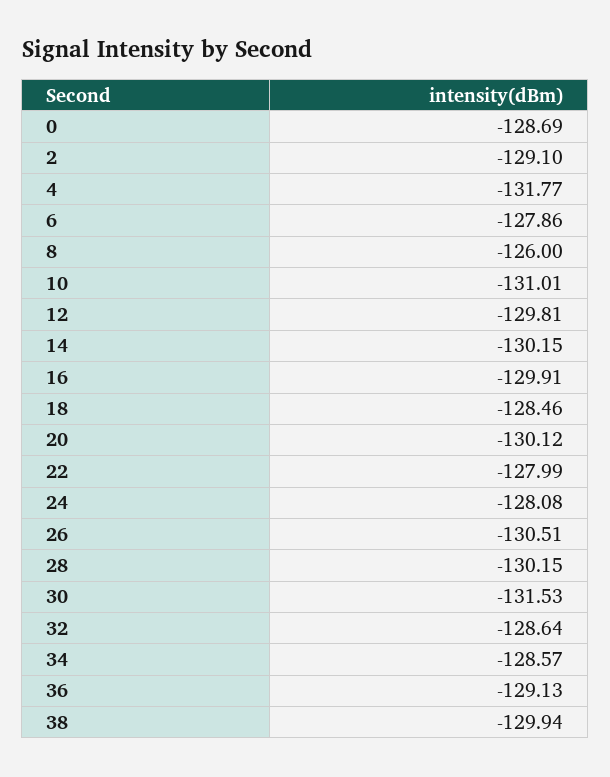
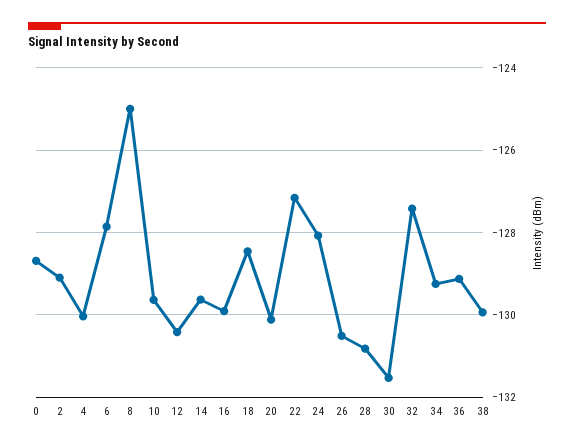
4: -131.77 -> -130
8: -126 -> -125
10: -131.01 -> -129.6
12: -129.81 -> -130.4
14: -130.15 -> -129.6
22: -127.99 -> -127.2
28: -130.15 -> -130.8
32: -128.64 -> -127.4
34: -128.57 -> -129.2

